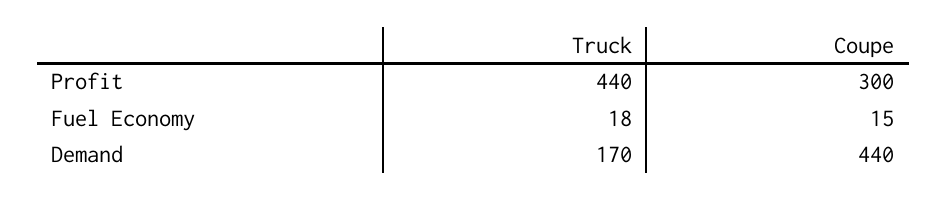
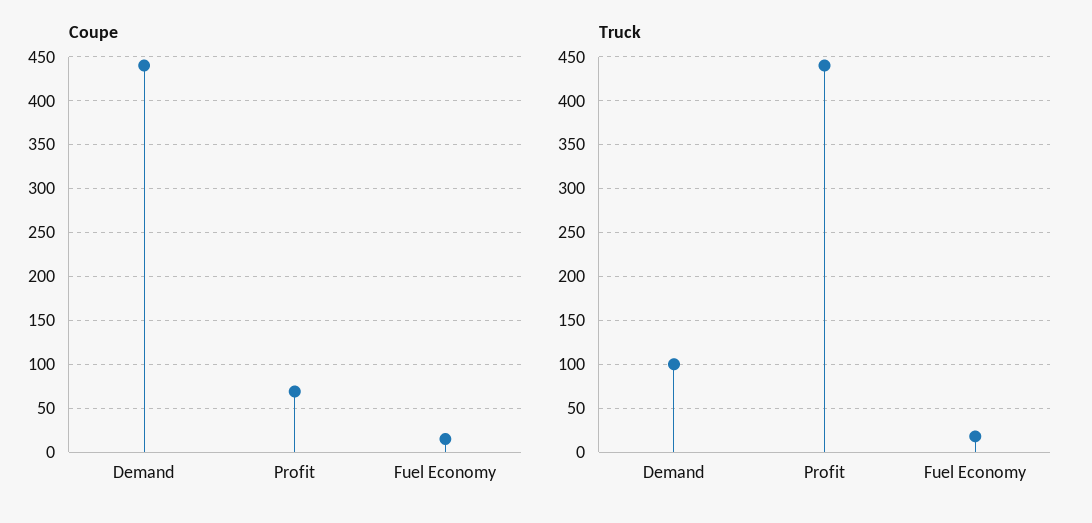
Coupe, Profit: 300 -> 70
Truck, Demand: 170 -> 100

